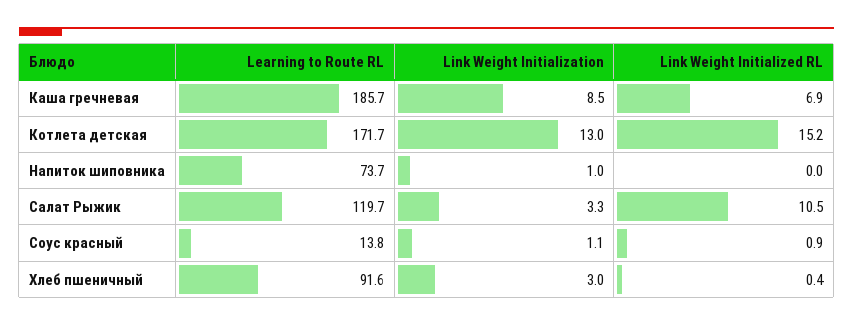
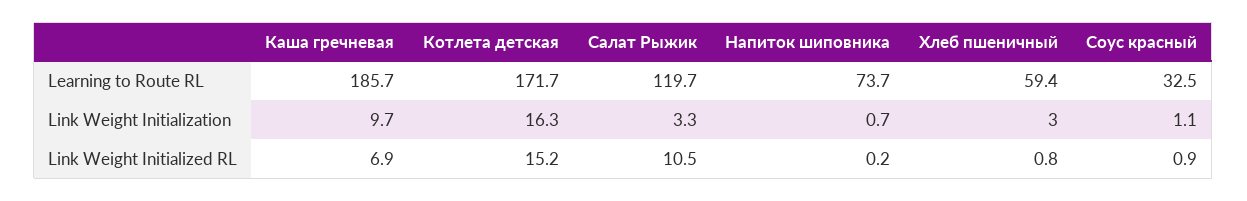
Link Weight Initialization, Каша гречневая: 8.5 -> 9.7
Link Weight Initialization, Котлета детская: 13 -> 16.3
Link Weight Initialization, Напиток шиповника: 1 -> 0.7
Link Weight Initialized RL, Напиток шиповника: 0 -> 0.2
Learning to Route RL, Соус красный: 13.8 -> 32.5
Learning to Route RL, Хлеб пшеничный: 91.6 -> 59.4
Link Weight Initialized RL, Хлеб пшеничный: 0.4 -> 0.8

